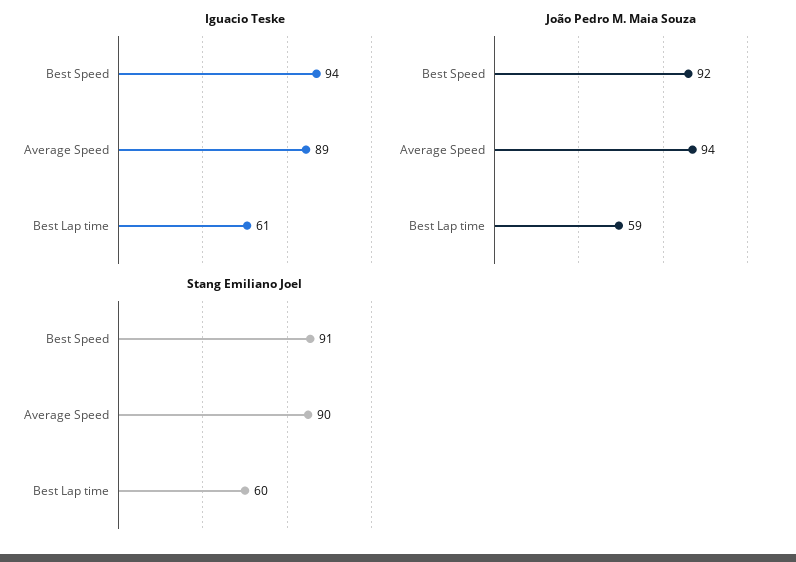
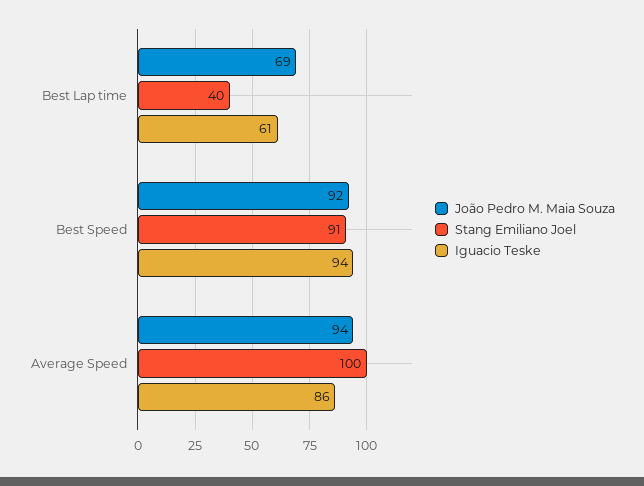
Iguacio Teske, Average Speed: 89 -> 86
João Pedro M. Maia Souza, Best Lap time: 59 -> 69
Stang Emiliano Joel, Average Speed: 90 -> 100
Stang Emiliano Joel, Best Lap time: 60 -> 40

